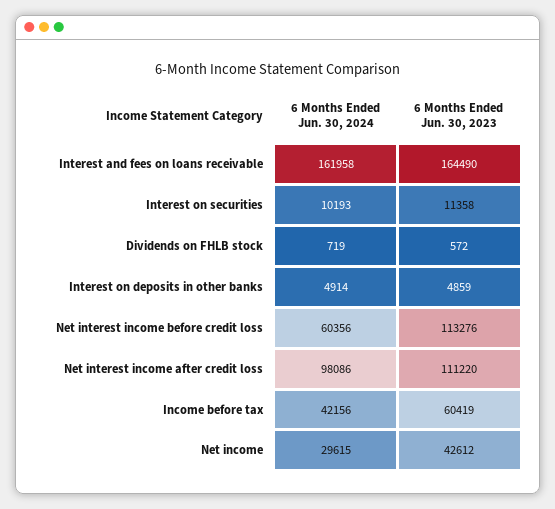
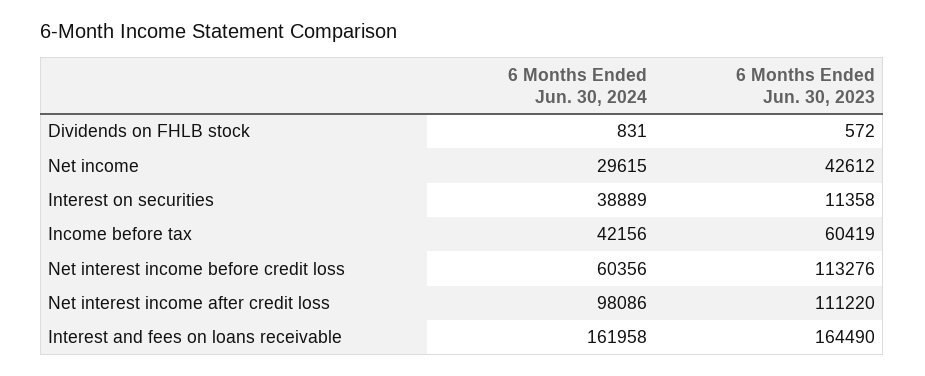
6 Months Ended Jun. 30, 2024, Interest on securities: 10193 -> 38889
6 Months Ended Jun. 30, 2024, Dividends on FHLB stock: 719 -> 831
6 Months Ended Jun. 30, 2024, Interest on deposits in other banks: 4914 -> none
6 Months Ended Jun. 30, 2023, Interest on deposits in other banks: 4859 -> none

